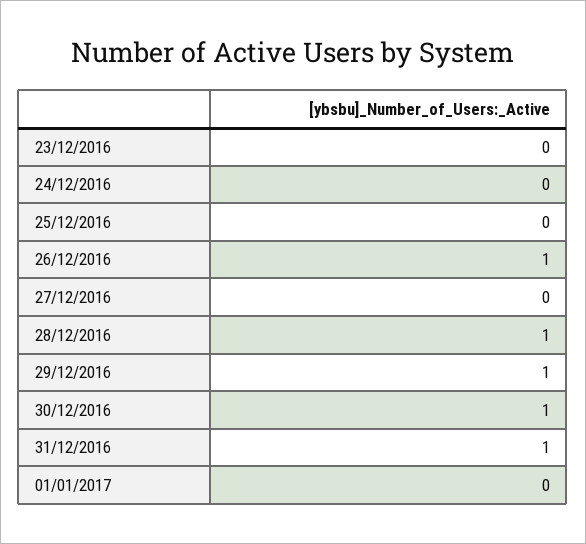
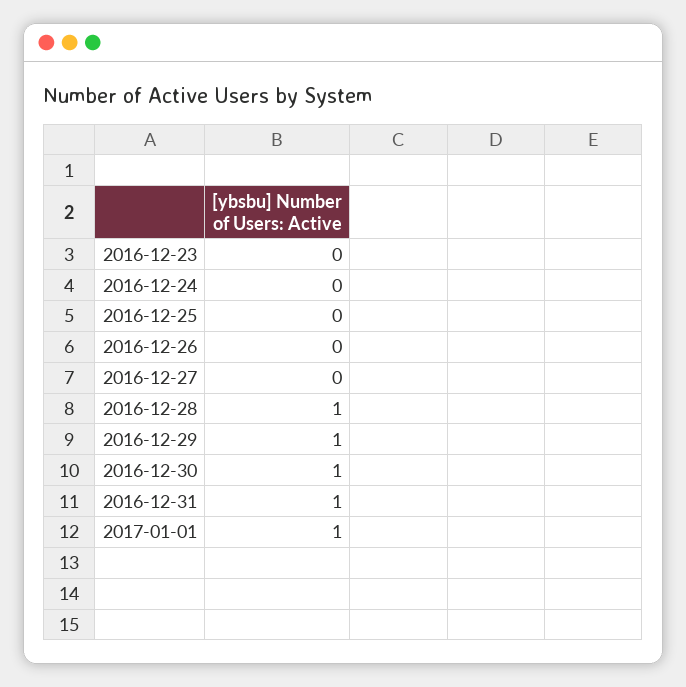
26/12/2016: 1 -> 0
01/01/2017: 0 -> 1

